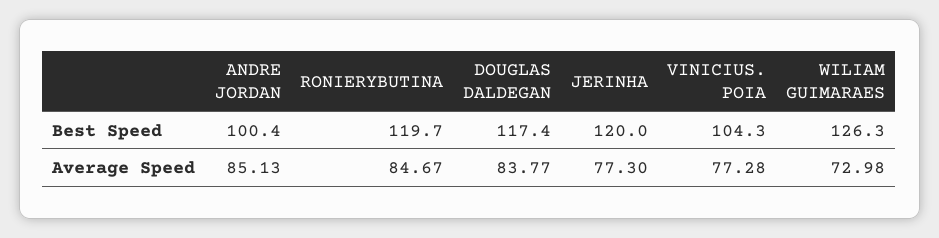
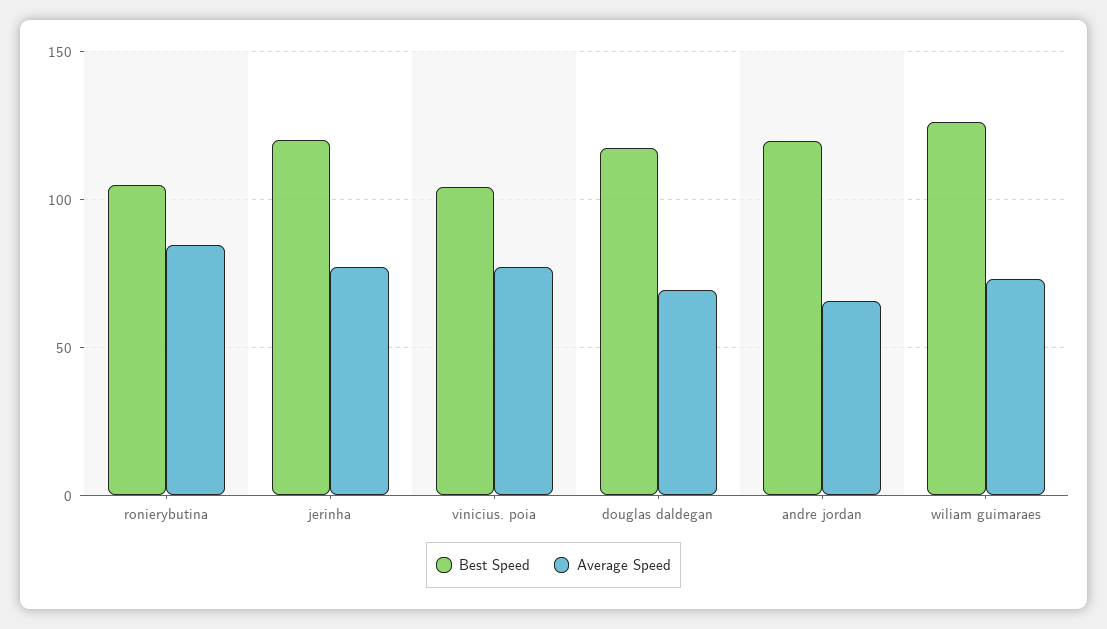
Best Speed, ANDRE JORDAN: 100.4 -> 120
Best Speed, RONIERYBUTINA: 119.7 -> 105
Average Speed, ANDRE JORDAN: 85.13 -> 65
Average Speed, DOUGLAS DALDEGAN: 83.77 -> 70

